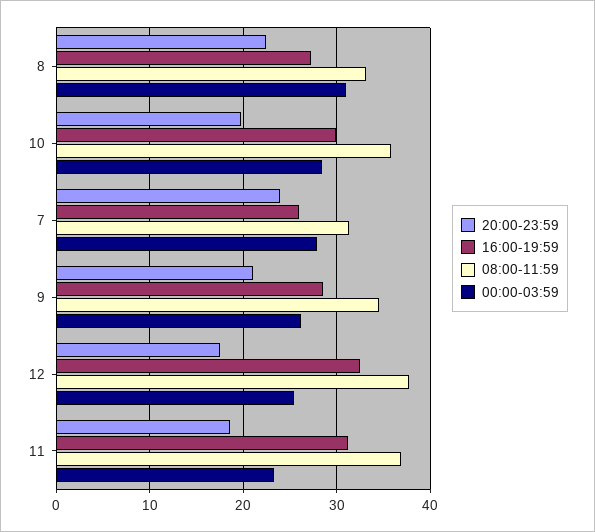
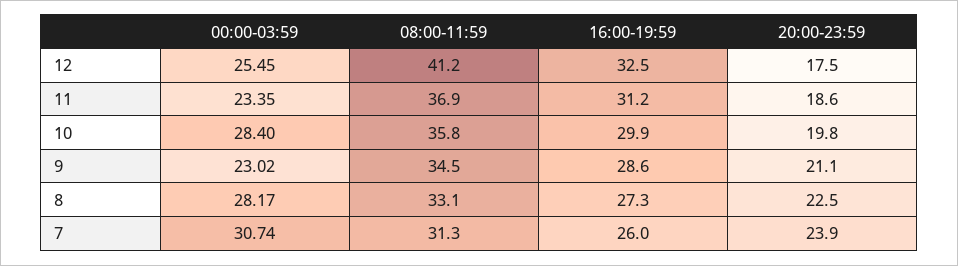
00:00-03:59, 8: 31 -> 28.17
00:00-03:59, 7: 28 -> 30.74
00:00-03:59, 9: 26 -> 23.02
08:00-11:59, 12: 38 -> 41.2

